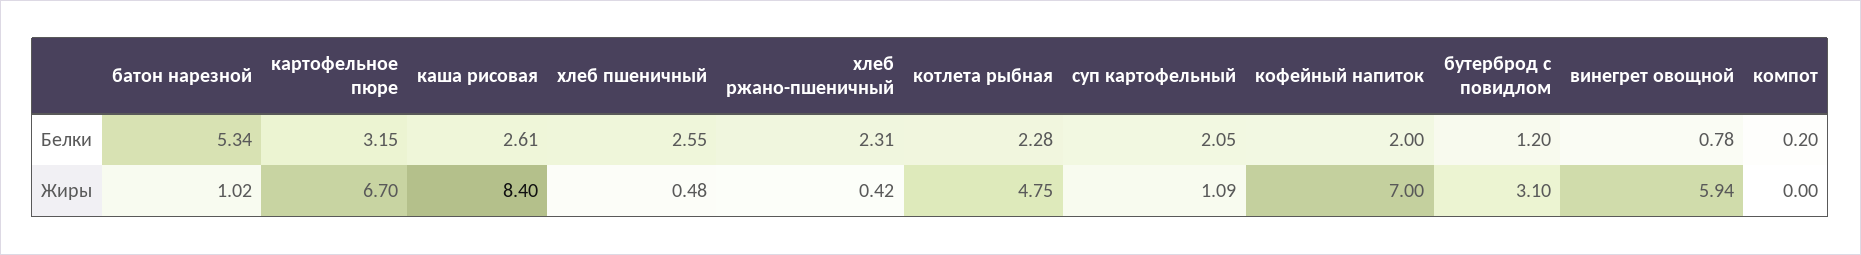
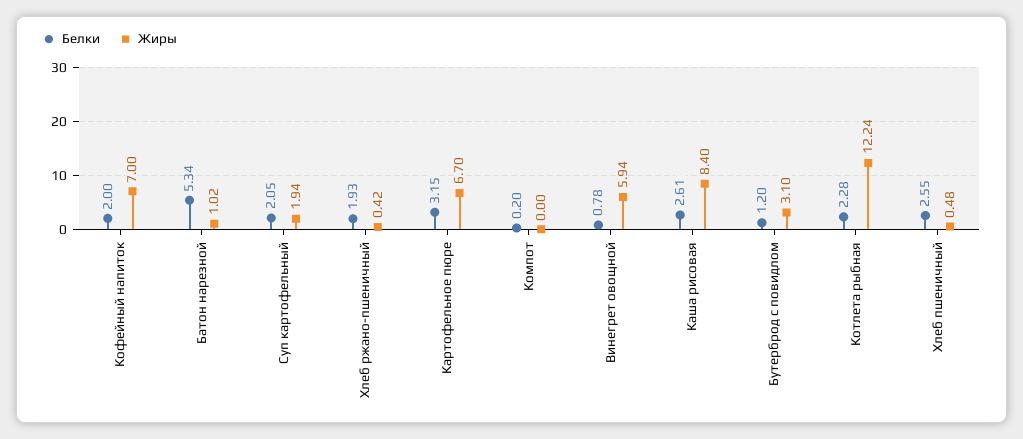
Белки, хлеб ржано-пшеничный: 2.31 -> 1.93
Жиры, котлета рыбная: 4.75 -> 12.24
Жиры, суп картофельный: 1.09 -> 1.94

